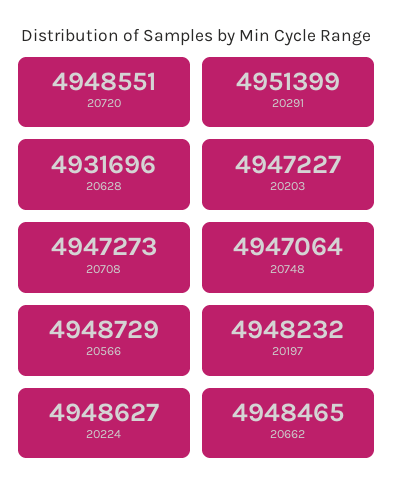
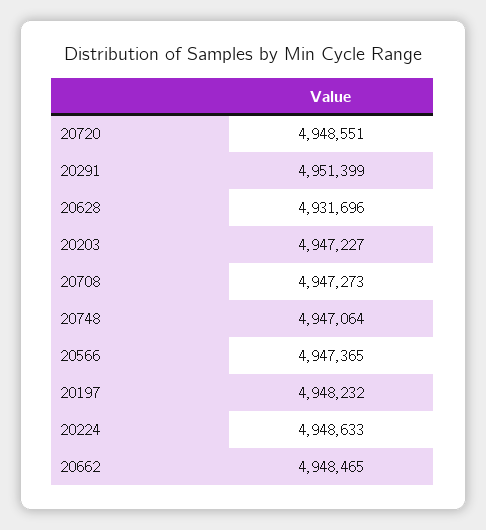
20566: 4948729 -> 4947365
20224: 4948627 -> 4948633

